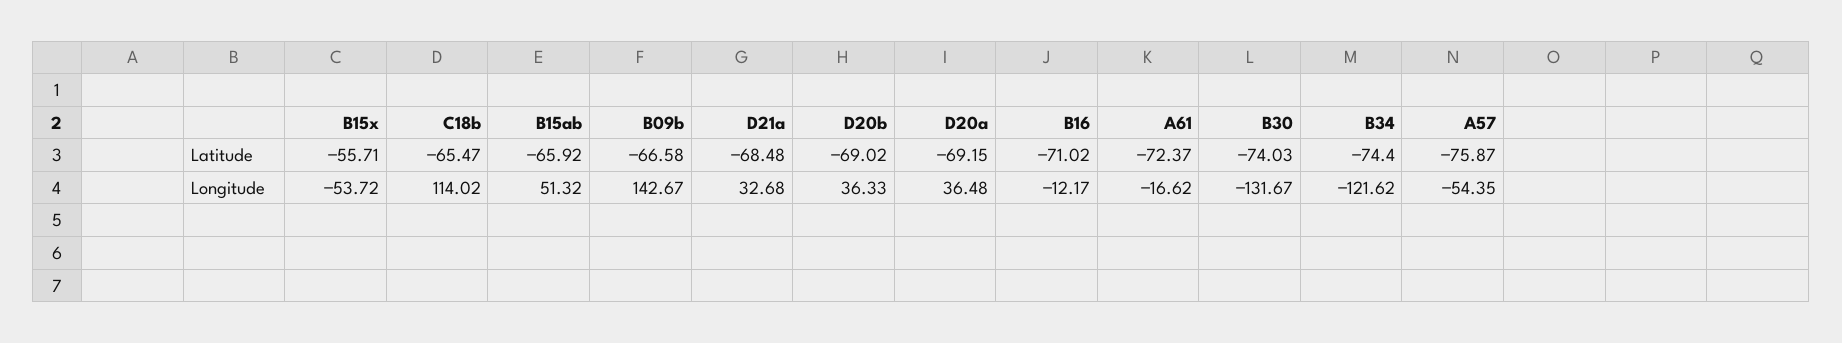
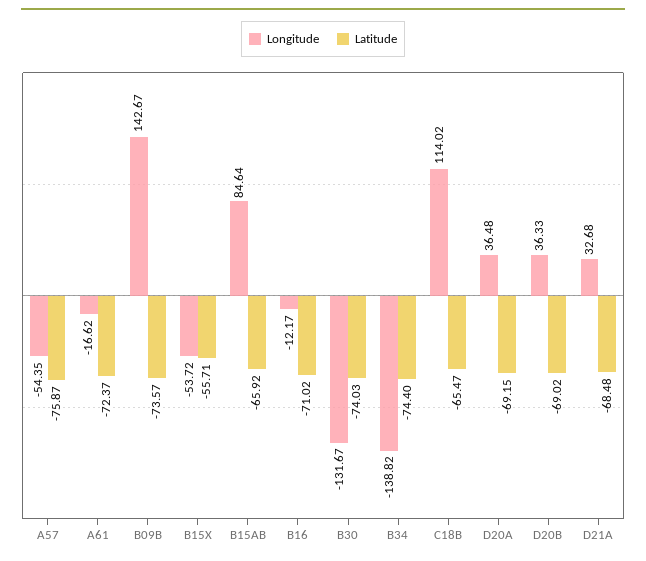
Latitude, B09b: -66.58 -> -73.57
Longitude, B15ab: 51.32 -> 84.64
Longitude, B34: -121.62 -> -138.82

